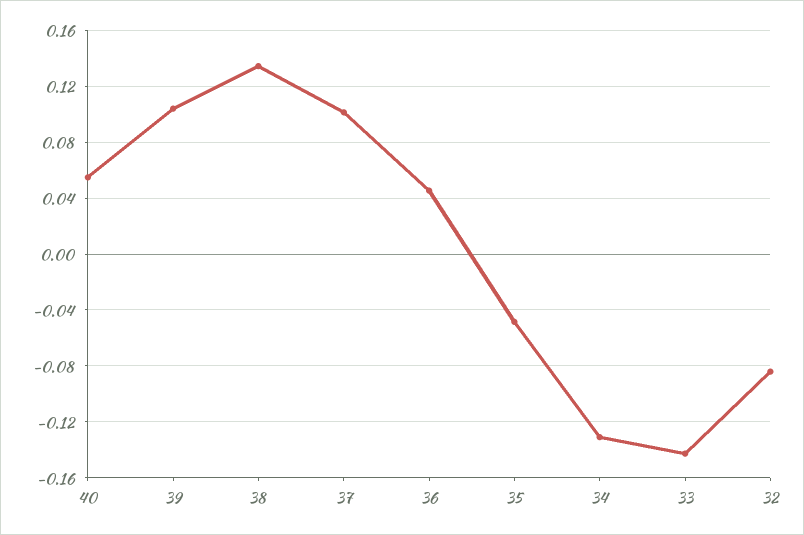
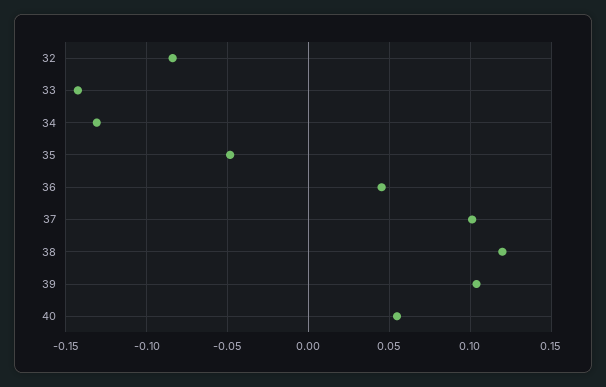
38: 0.135 -> 0.12

